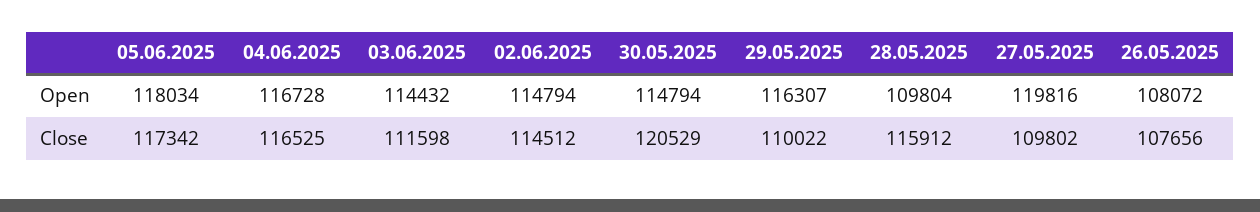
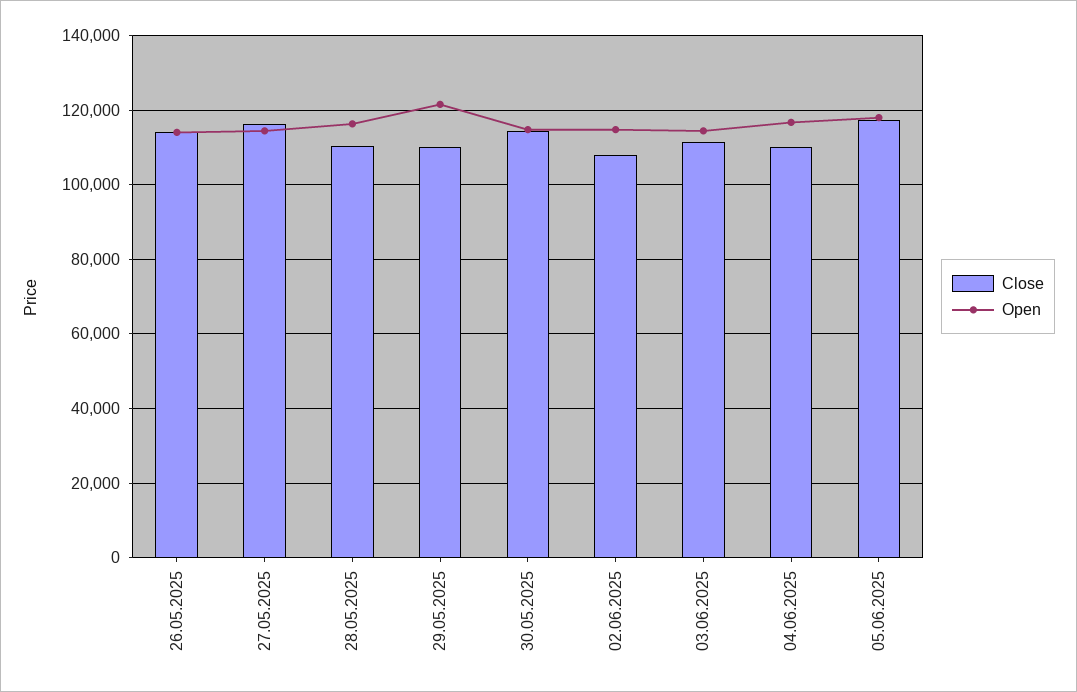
Open, 29.05.2025: 116307 -> 122000
Open, 28.05.2025: 109804 -> 116000
Open, 27.05.2025: 119816 -> 114000
Open, 26.05.2025: 108072 -> 114000
Close, 04.06.2025: 116525 -> 110000
Close, 02.06.2025: 114512 -> 108000
Close, 30.05.2025: 120529 -> 114000
Close, 28.05.2025: 115912 -> 110000
Close, 27.05.2025: 109802 -> 116000
Close, 26.05.2025: 107656 -> 114000

